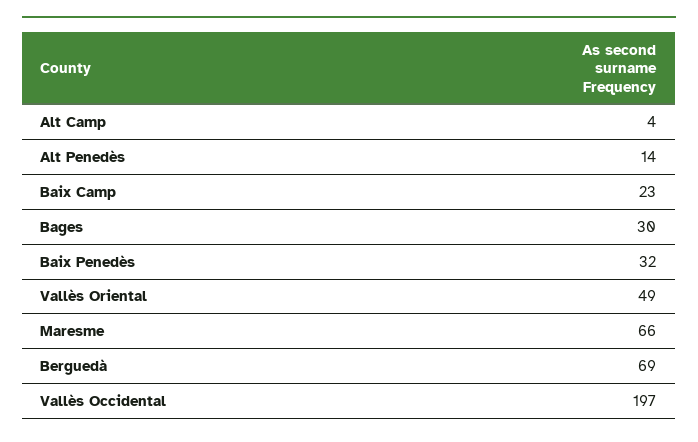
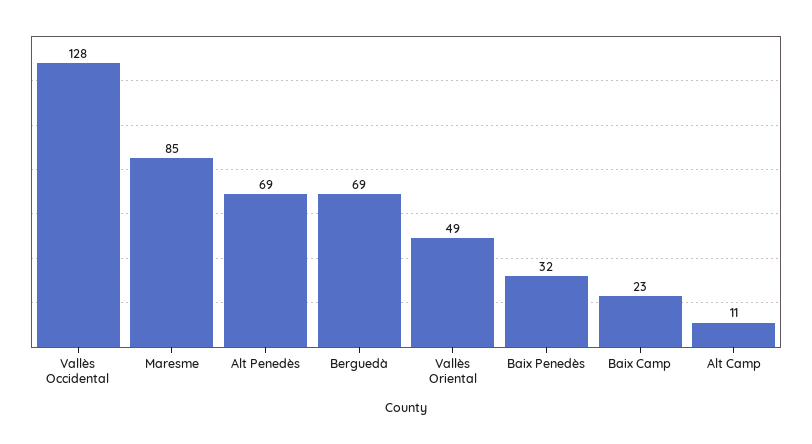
Alt Camp: 4 -> 11
Alt Penedès: 14 -> 69
Bages: 30 -> none
Maresme: 66 -> 85
Vallès Occidental: 197 -> 128

